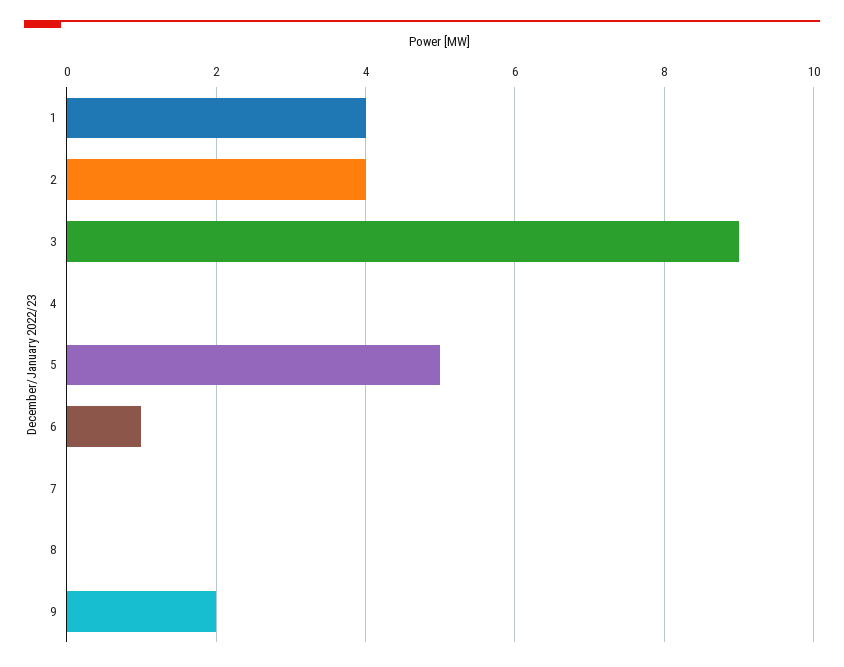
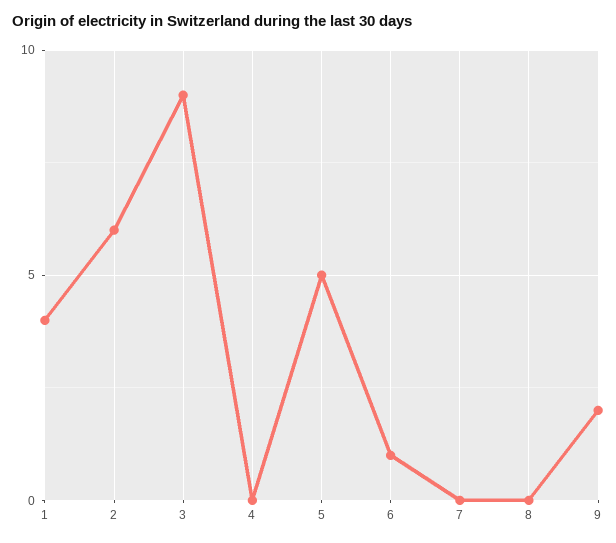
2: 4 -> 6

